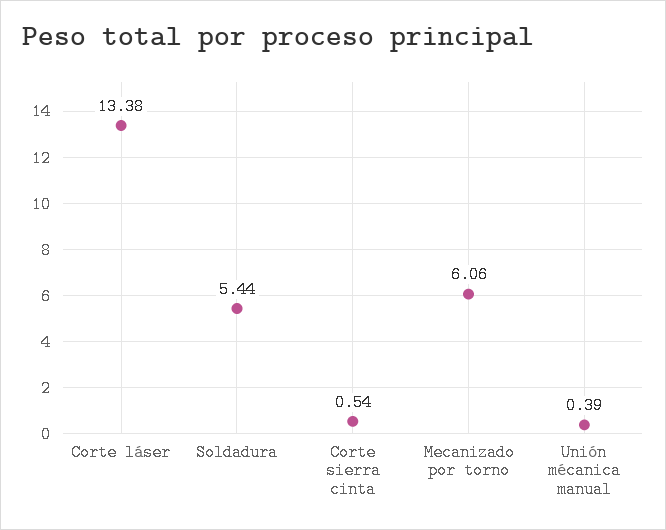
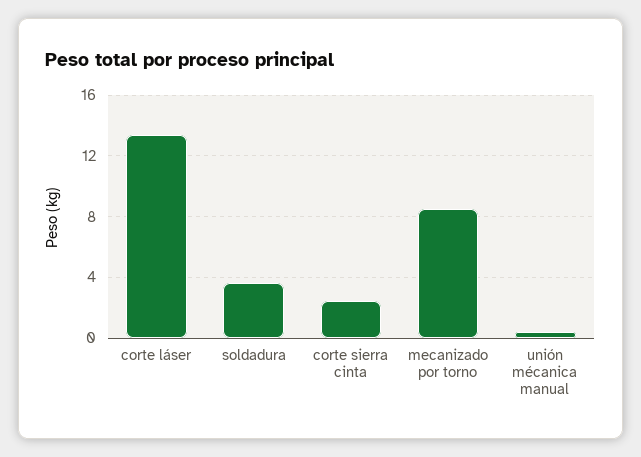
Soldadura: 5.44 -> 3.5
Corte sierra cinta: 0.54 -> 2.5
Mecanizado por torno: 6.06 -> 8.5

